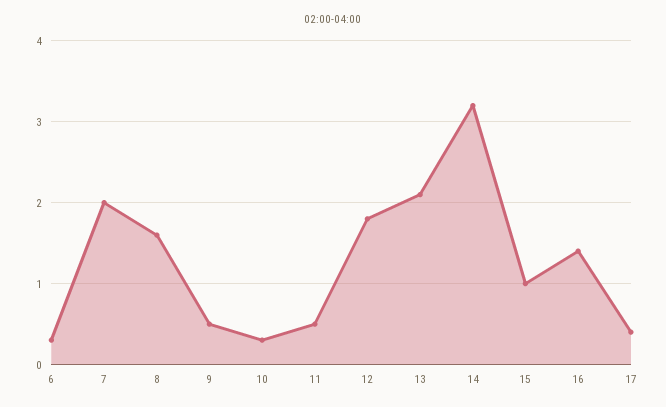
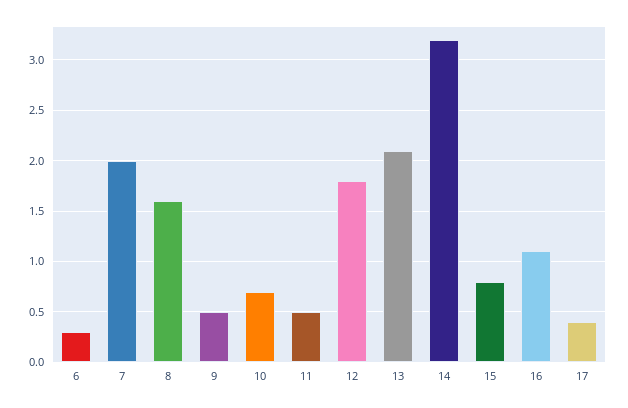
10: 0.3 -> 0.7
15: 1 -> 0.8
16: 1.4 -> 1.1

